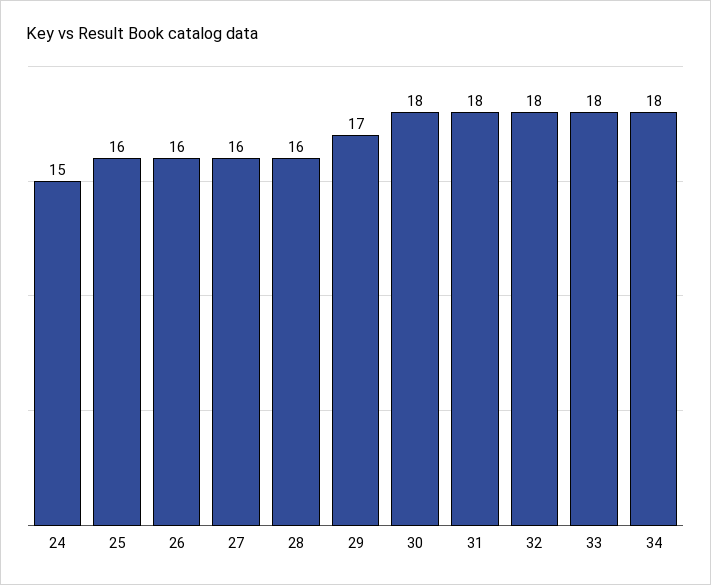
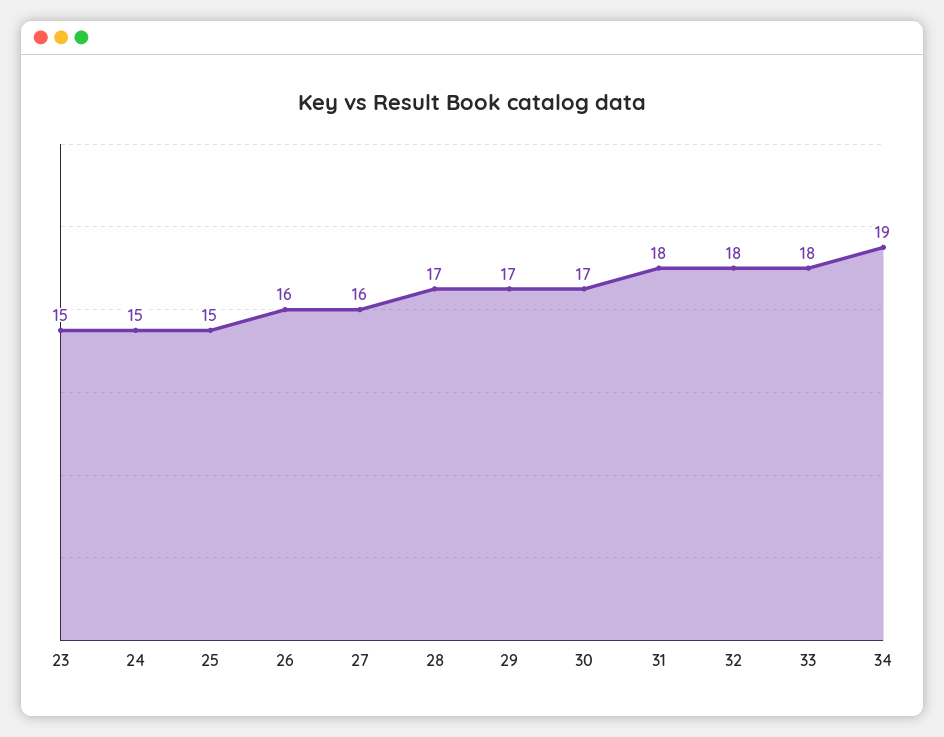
25: 16 -> 15
28: 16 -> 17
30: 18 -> 17
34: 18 -> 19
23: none -> 15

